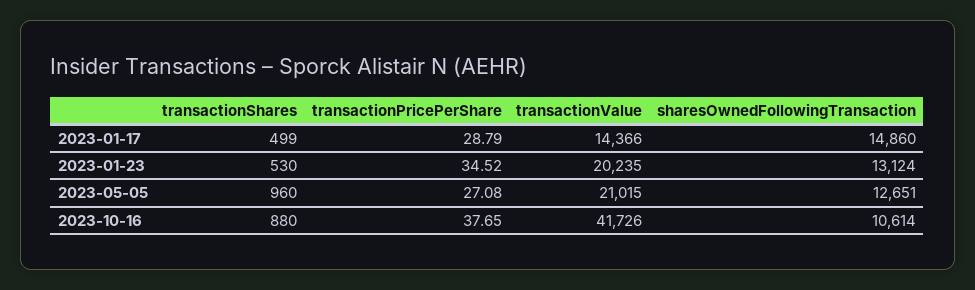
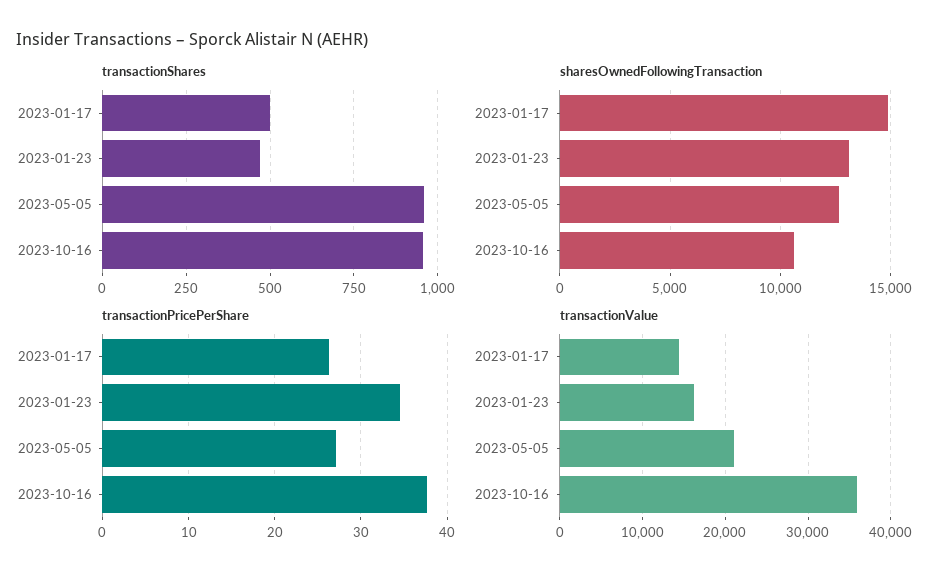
transactionPricePerShare, 2023-01-17: 28.79 -> 26
transactionShares, 2023-01-23: 530 -> 475
transactionValue, 2023-01-23: 20235 -> 16000
transactionShares, 2023-10-16: 880 -> 950
transactionValue, 2023-10-16: 41726 -> 36000

